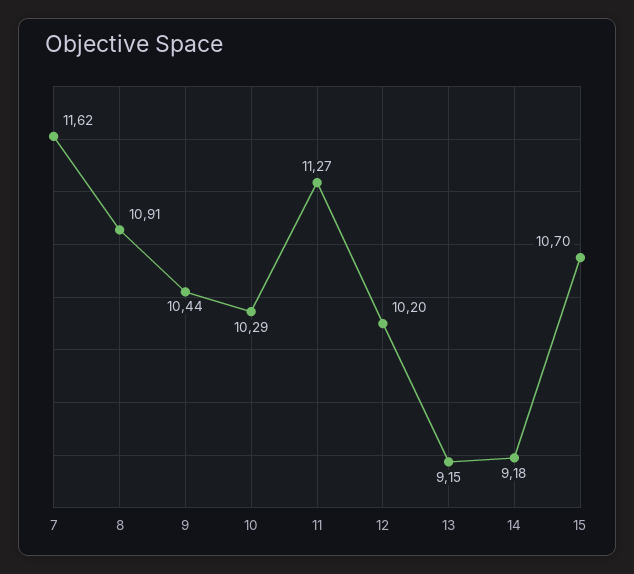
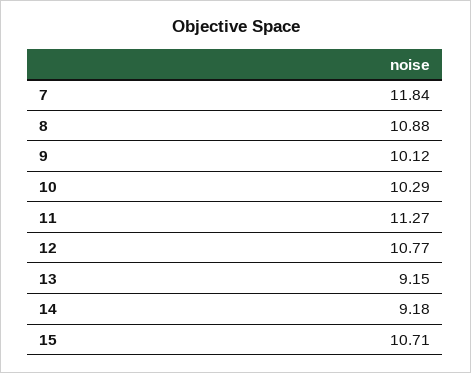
7: 11.62 -> 11.84
8: 10.91 -> 10.88
9: 10.44 -> 10.12
12: 10.2 -> 10.77
15: 10.7 -> 10.71

